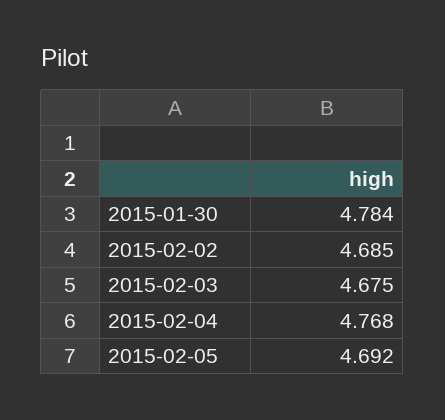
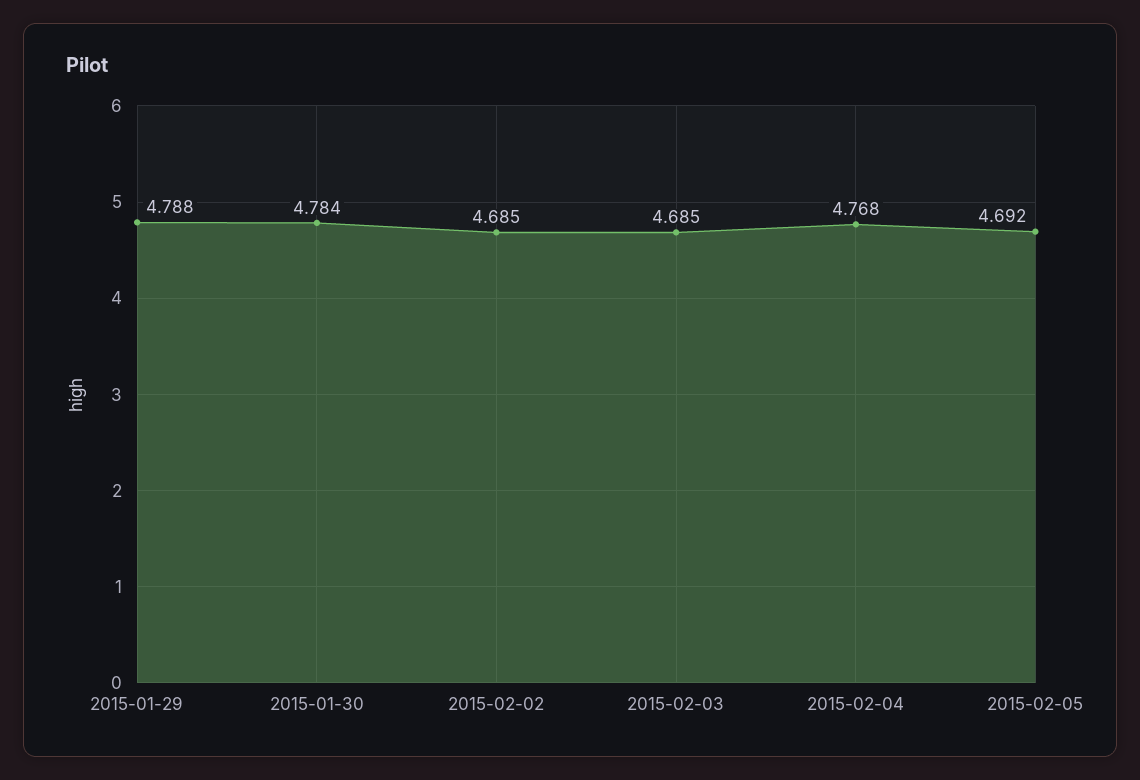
2015-02-03: 4.675 -> 4.685
2015-01-29: none -> 4.788

